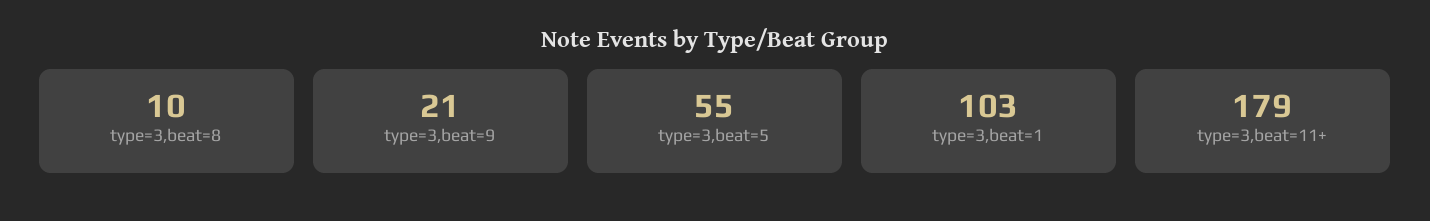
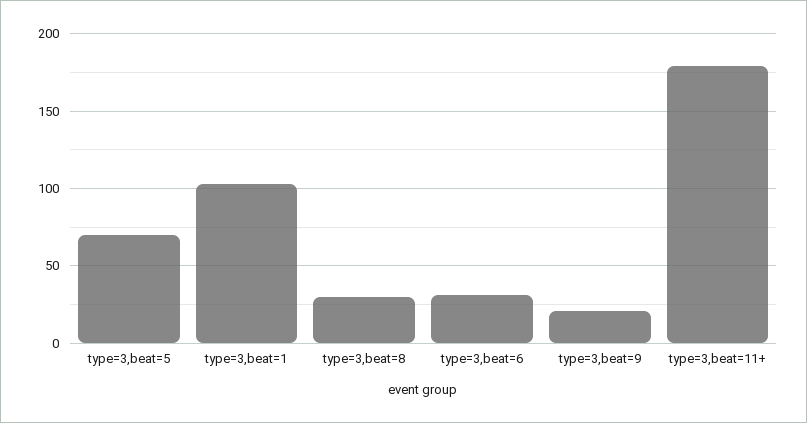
type=3,beat=8: 10 -> 30
type=3,beat=5: 55 -> 70
type=3,beat=6: none -> 30

